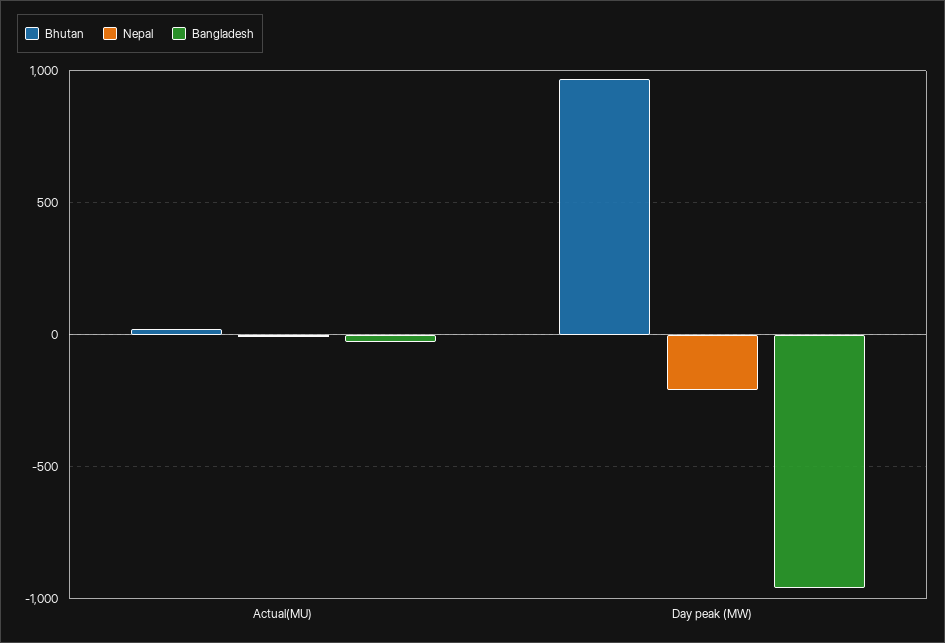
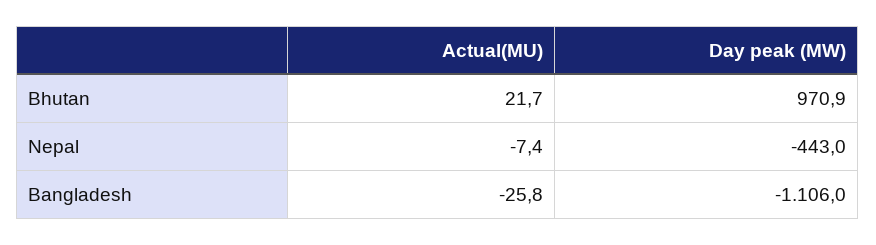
Nepal, Day peak (MW): -200 -> -443
Bangladesh, Day peak (MW): -950 -> -1106

